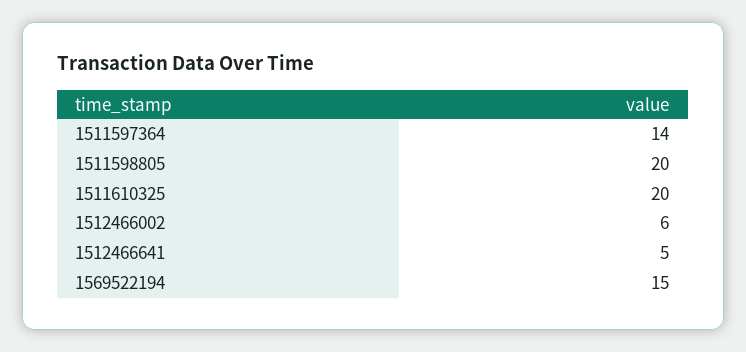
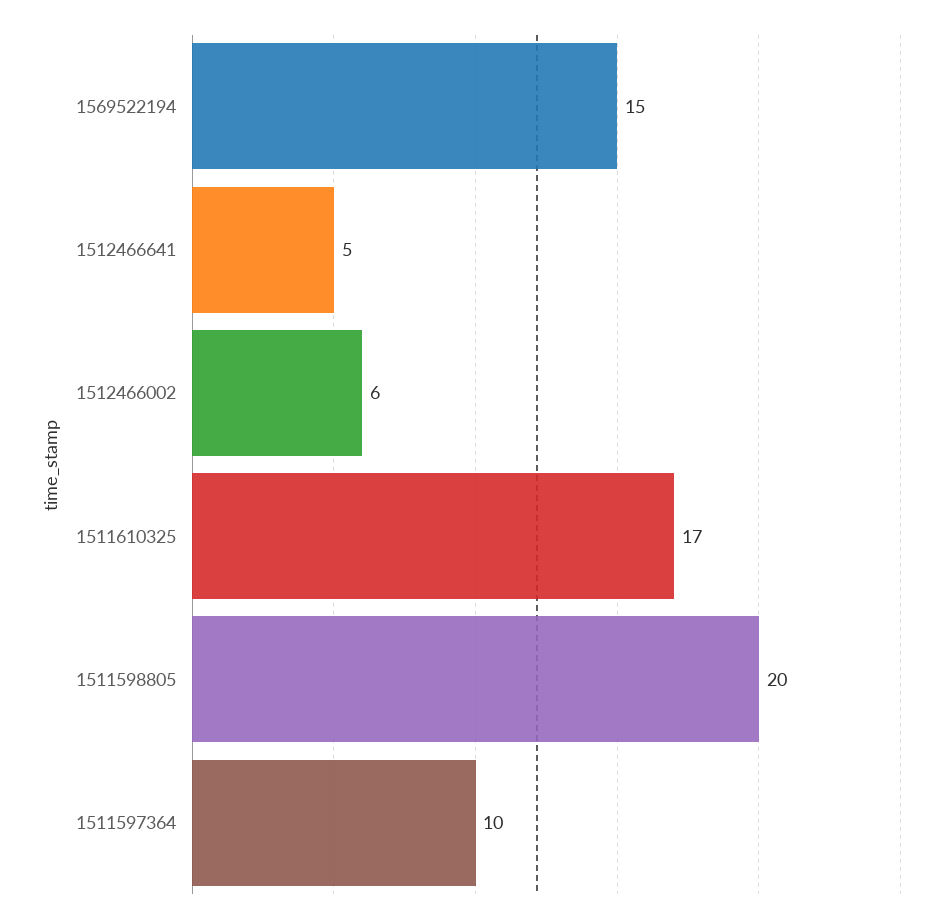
1511597364: 14 -> 10
1511610325: 20 -> 17

